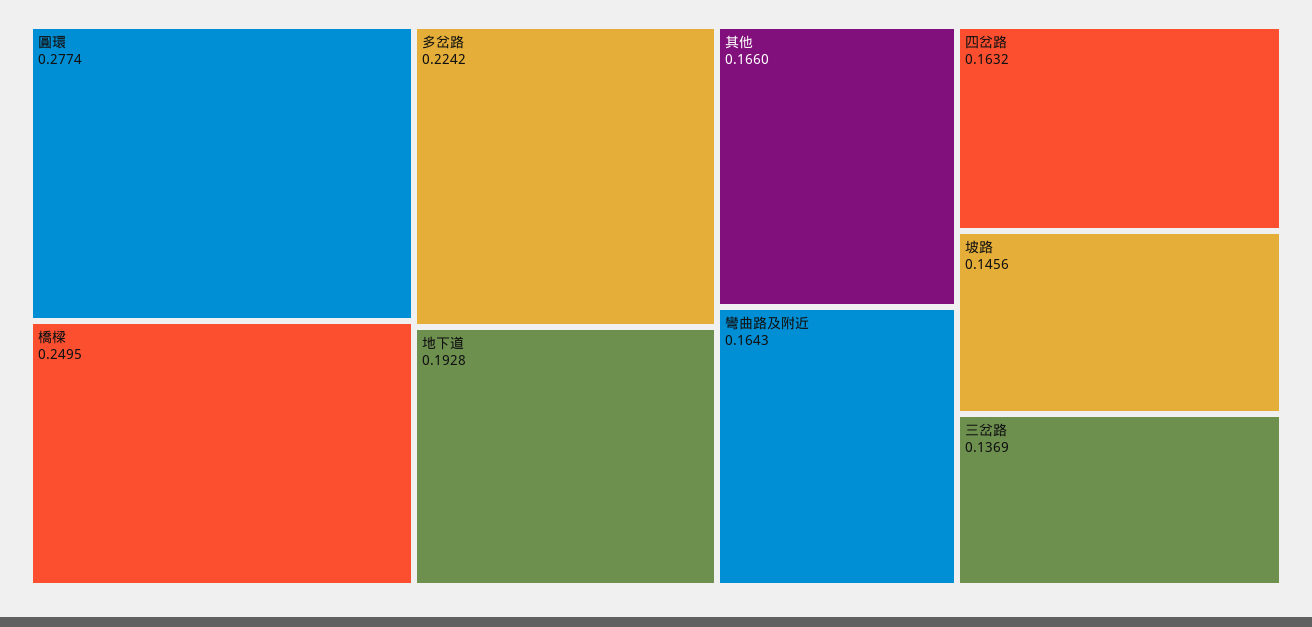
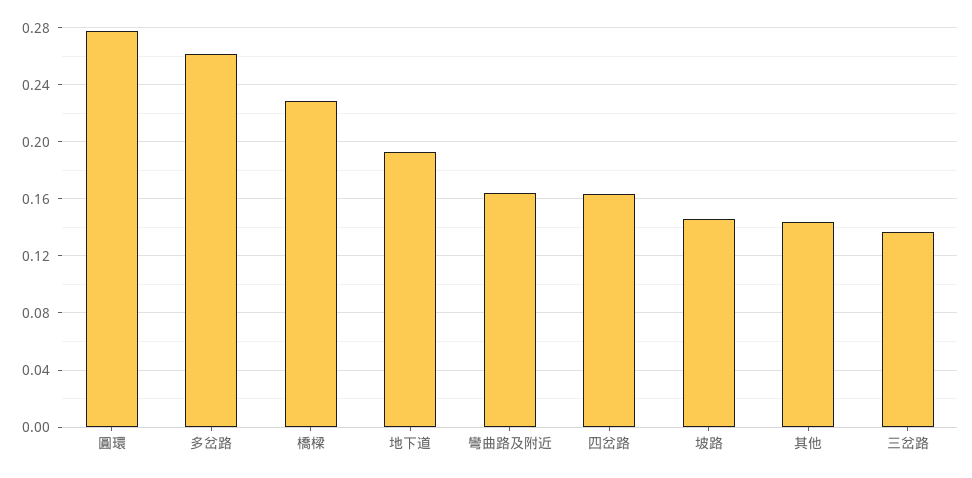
橋樑: 0.2495 -> 0.23
多岔路: 0.2242 -> 0.26
其他: 0.166 -> 0.145

